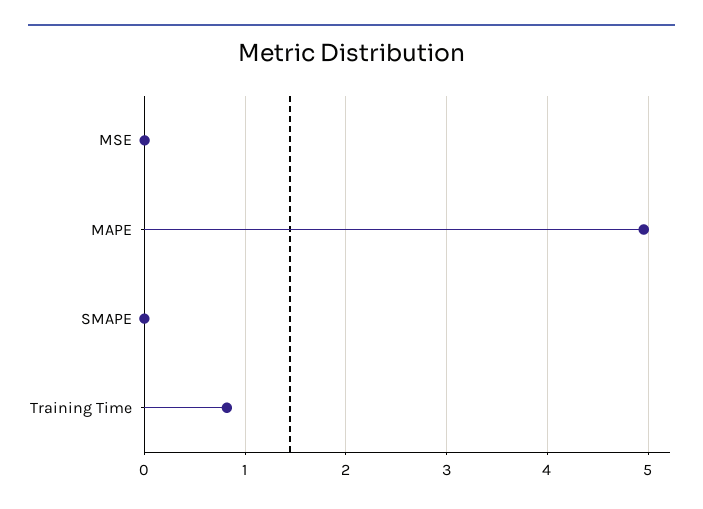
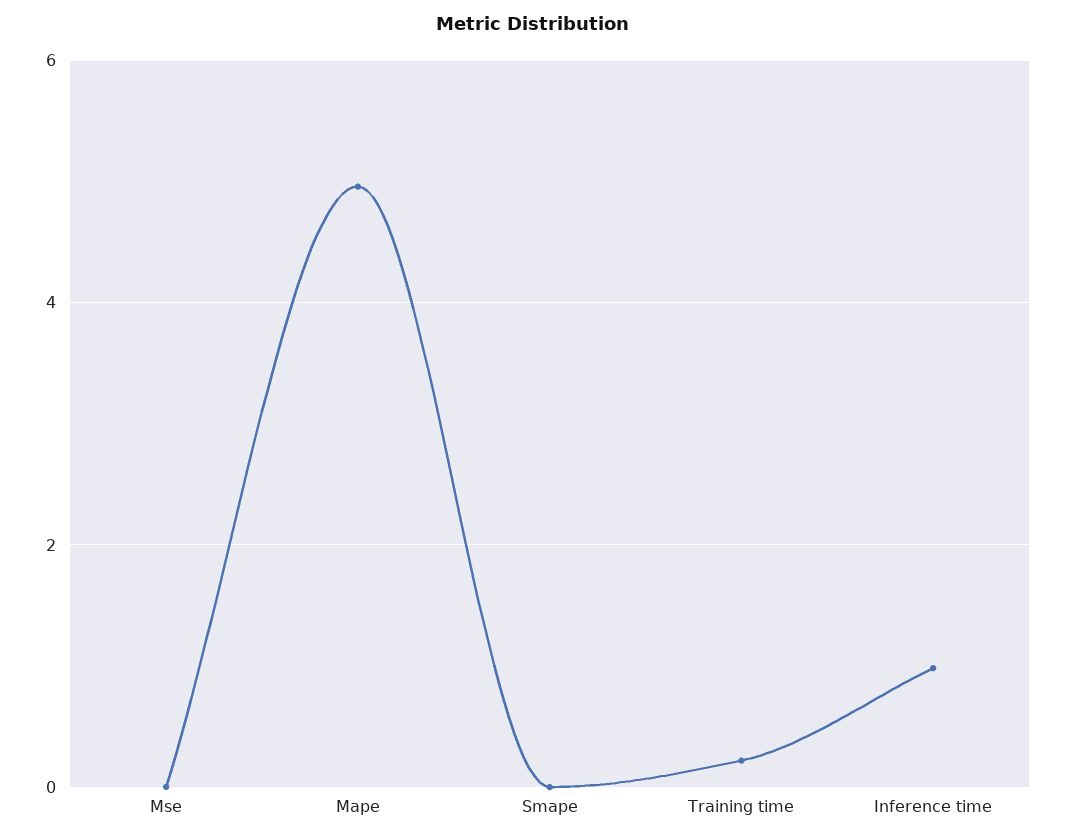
Training Time: 0.8 -> 0.2
Inference time: none -> 1

